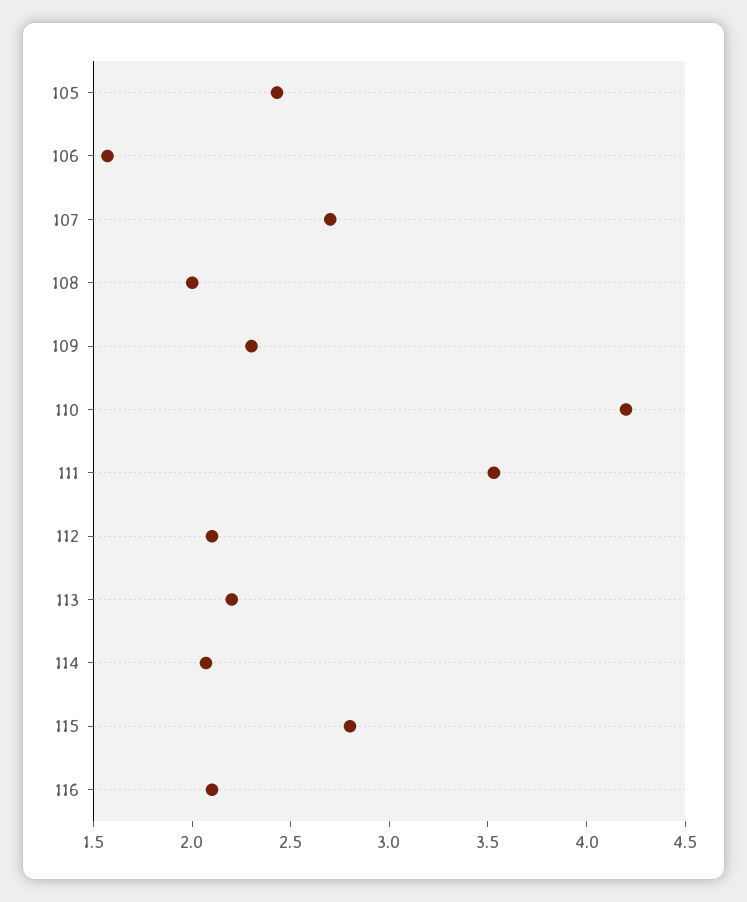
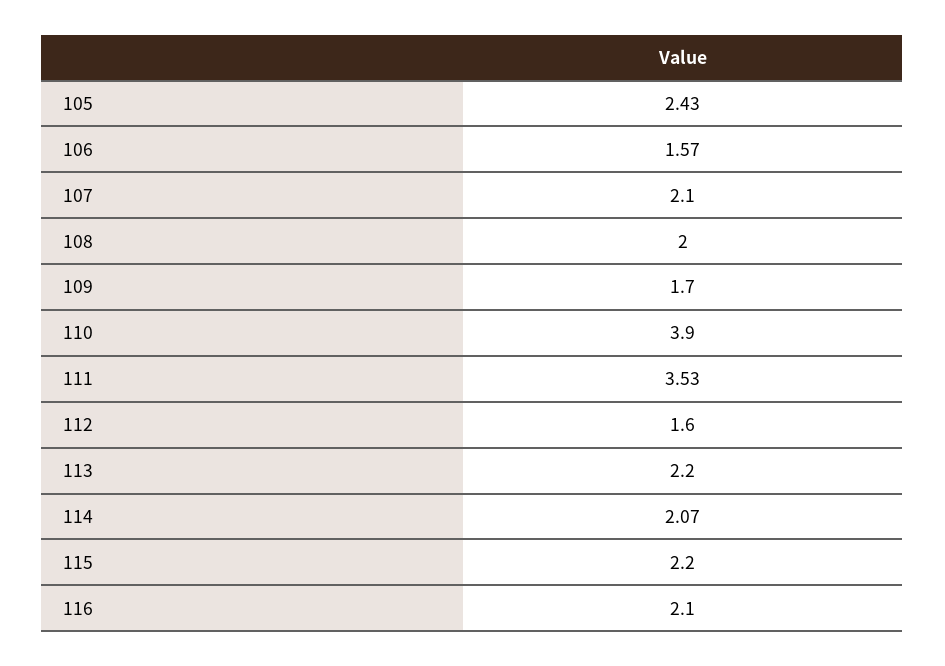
107: 2.7 -> 2.1
109: 2.3 -> 1.7
110: 4.2 -> 3.9
112: 2.1 -> 1.6
115: 2.8 -> 2.2

